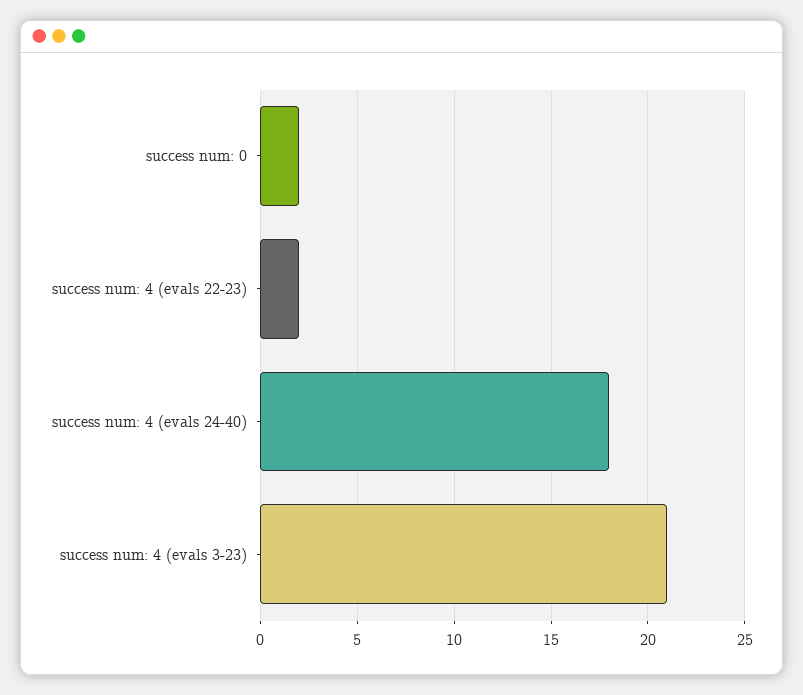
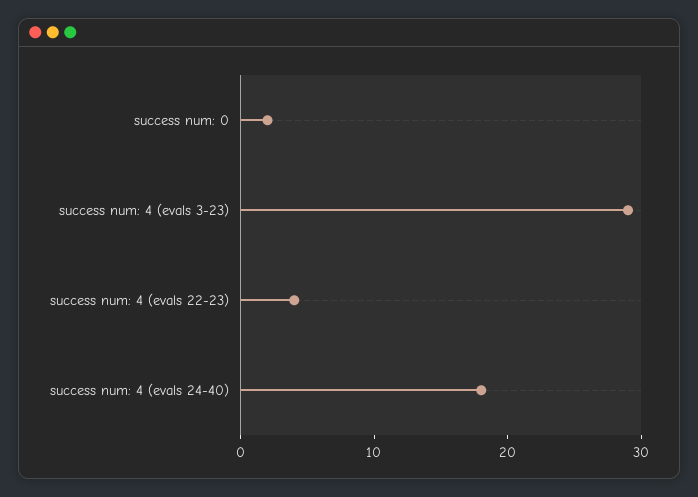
success num: 4 (evals 22-23): 2 -> 4
success num: 4 (evals 3-23): 21 -> 29

